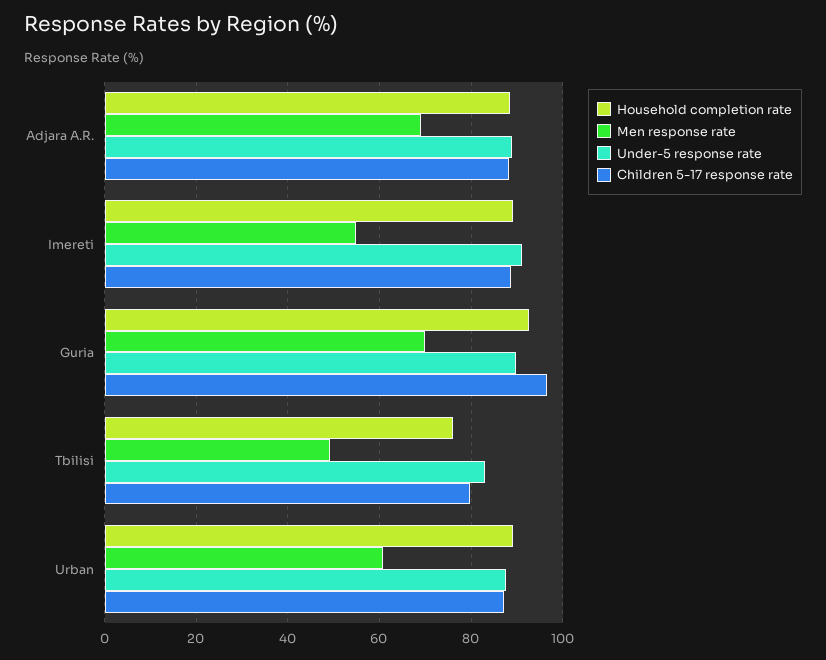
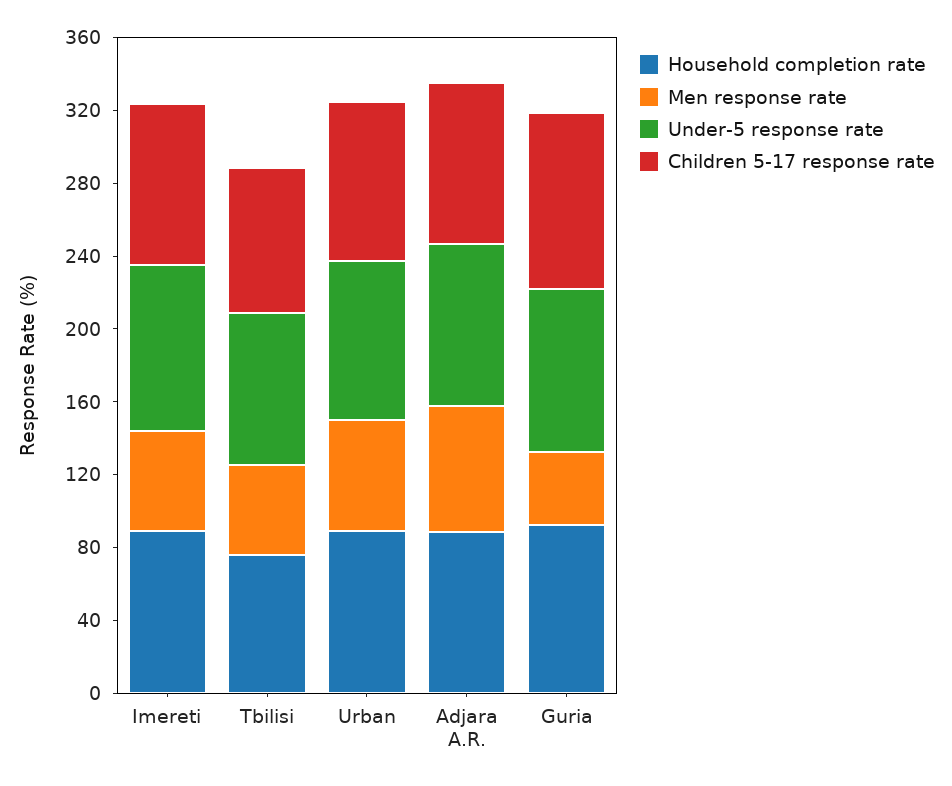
Men response rate, Guria: 70 -> 40

